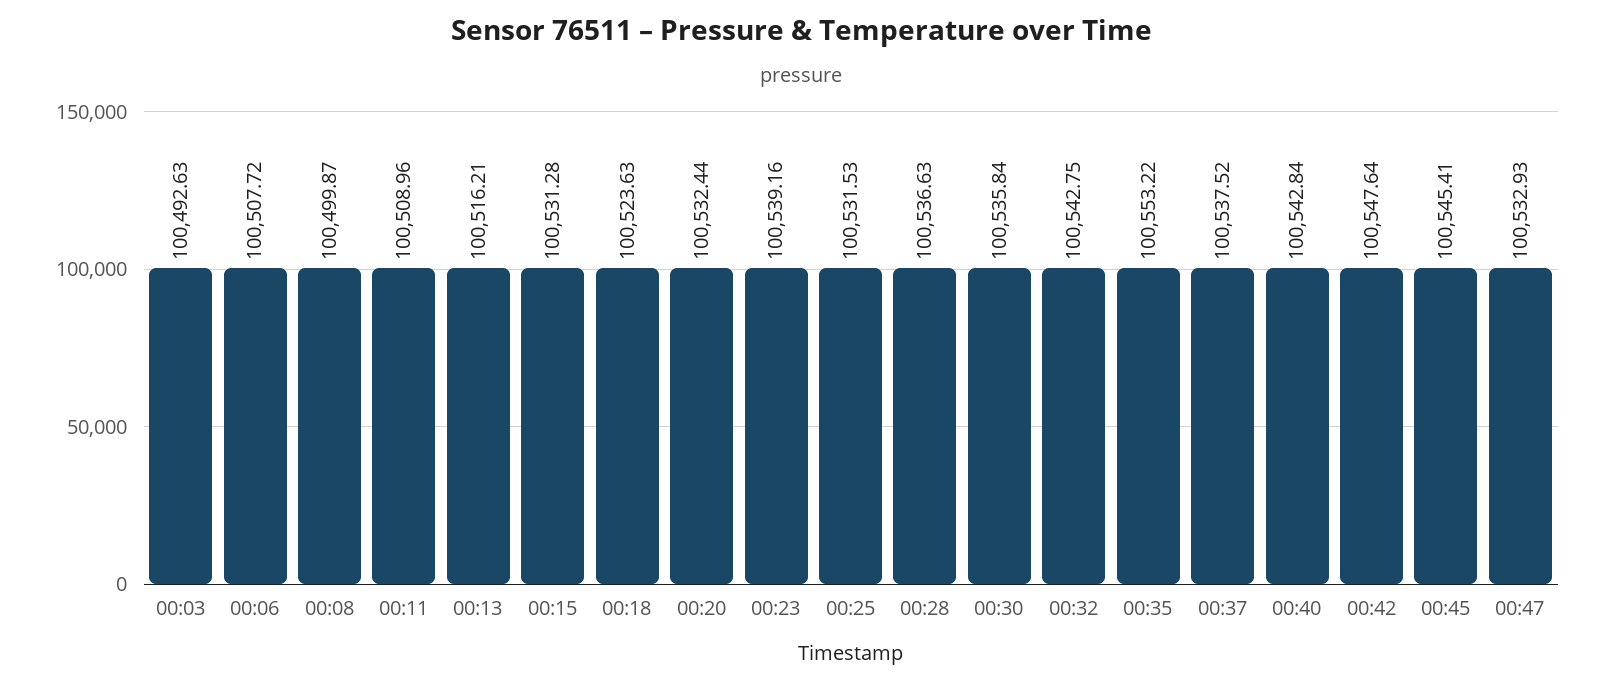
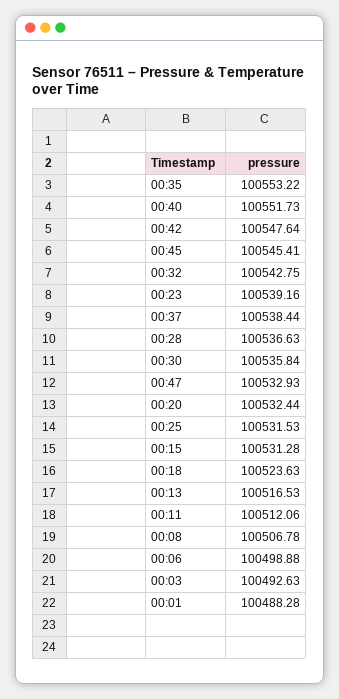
00:06: 100507.72 -> 100498.88
00:08: 100499.87 -> 100506.78
00:11: 100508.96 -> 100512.06
00:13: 100516.21 -> 100516.53
00:37: 100537.52 -> 100538.44
00:40: 100542.84 -> 100551.73
00:01: none -> 100488.28

